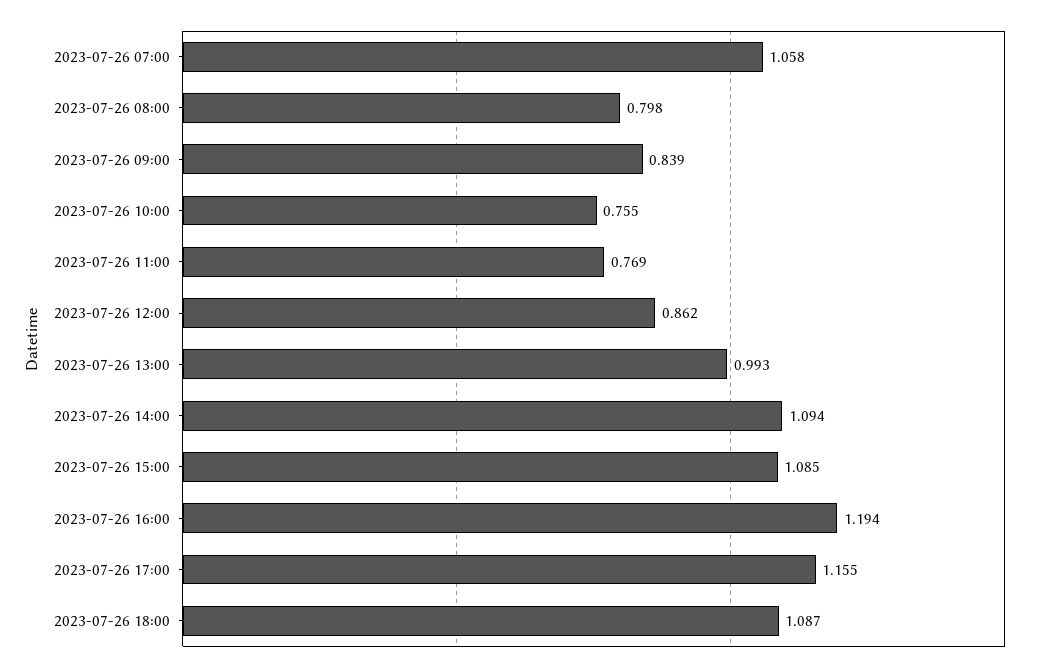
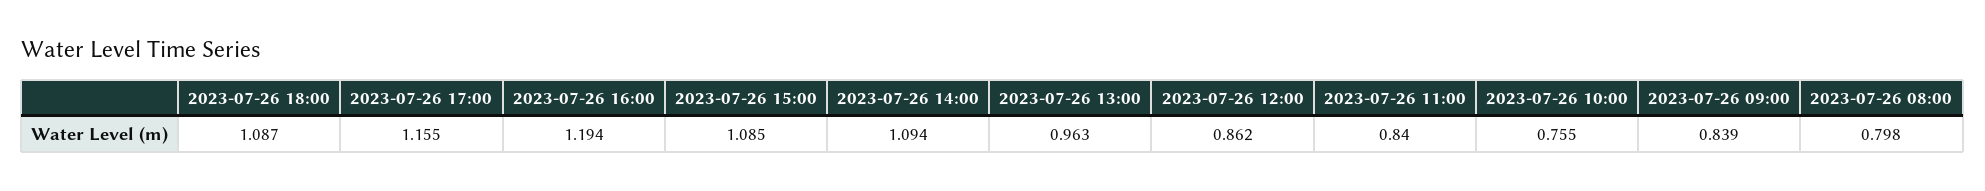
2023-07-26 07:00: 1.058 -> none
2023-07-26 11:00: 0.769 -> 0.84
2023-07-26 13:00: 0.993 -> 0.963

